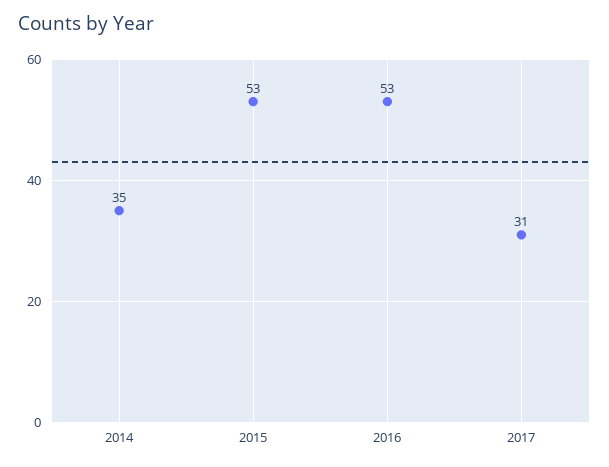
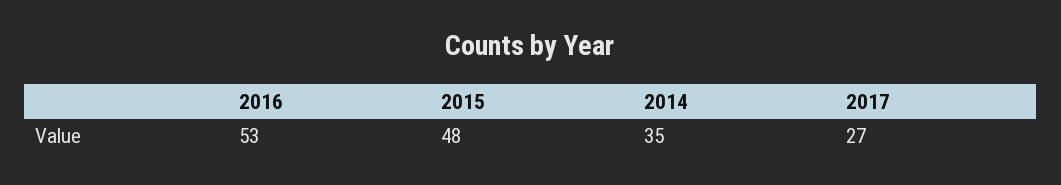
2015: 53 -> 48
2017: 31 -> 27

